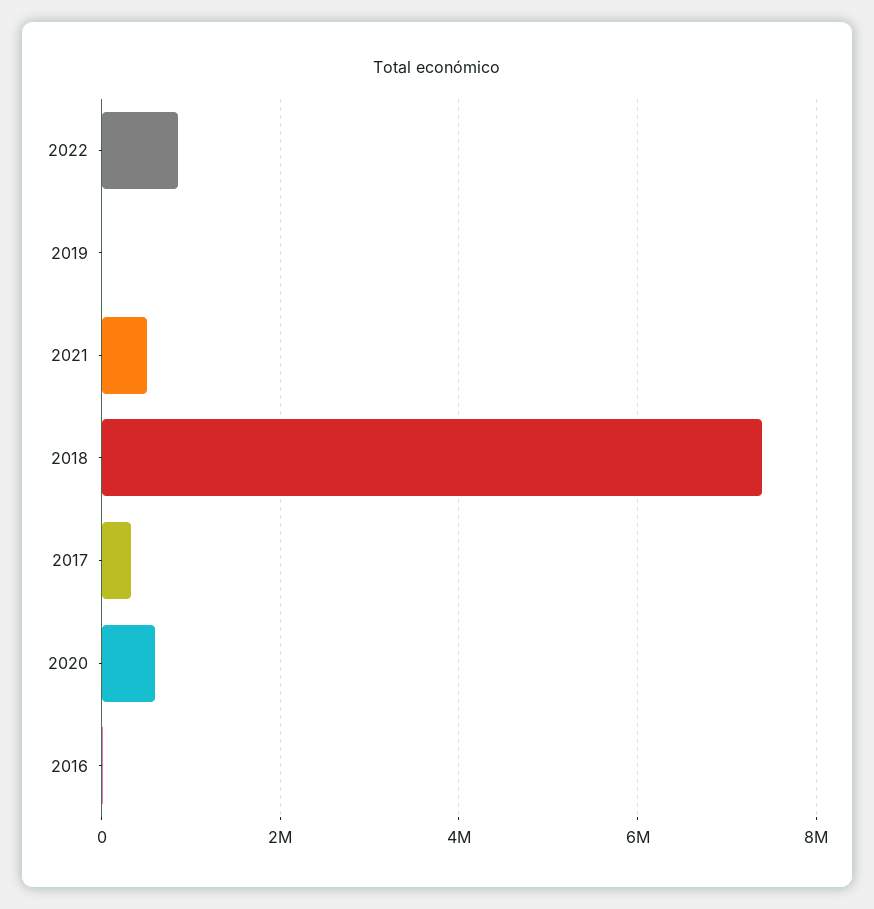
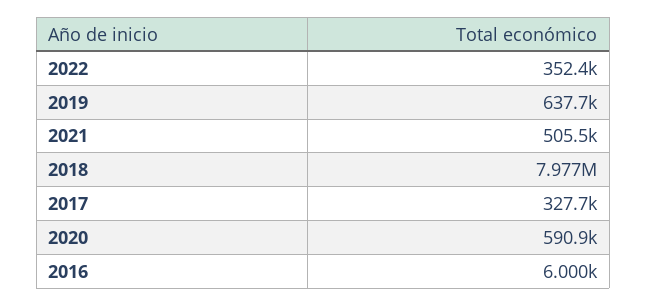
2022: 800000 -> 352400
2019: 0 -> 637700
2018: 7400000 -> 7977000

